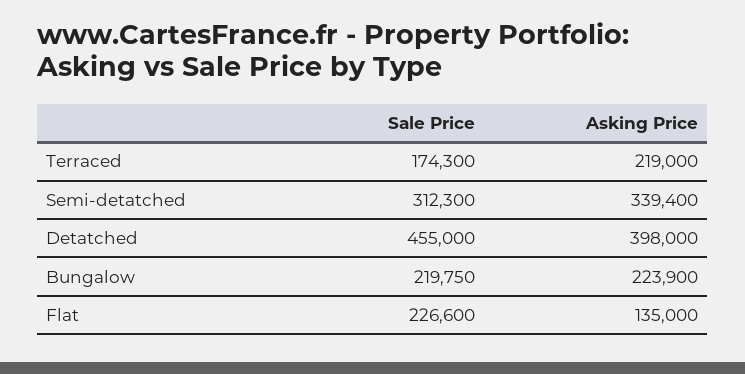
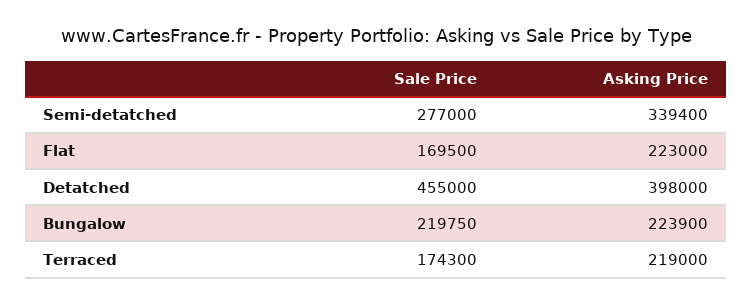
Sale Price, Semi-detatched: 312300 -> 277000
Sale Price, Flat: 226600 -> 169500
Asking Price, Flat: 135000 -> 223000

